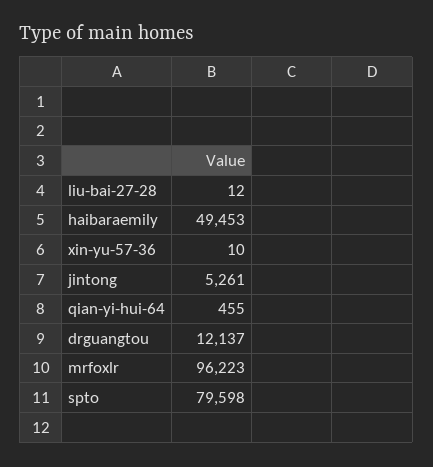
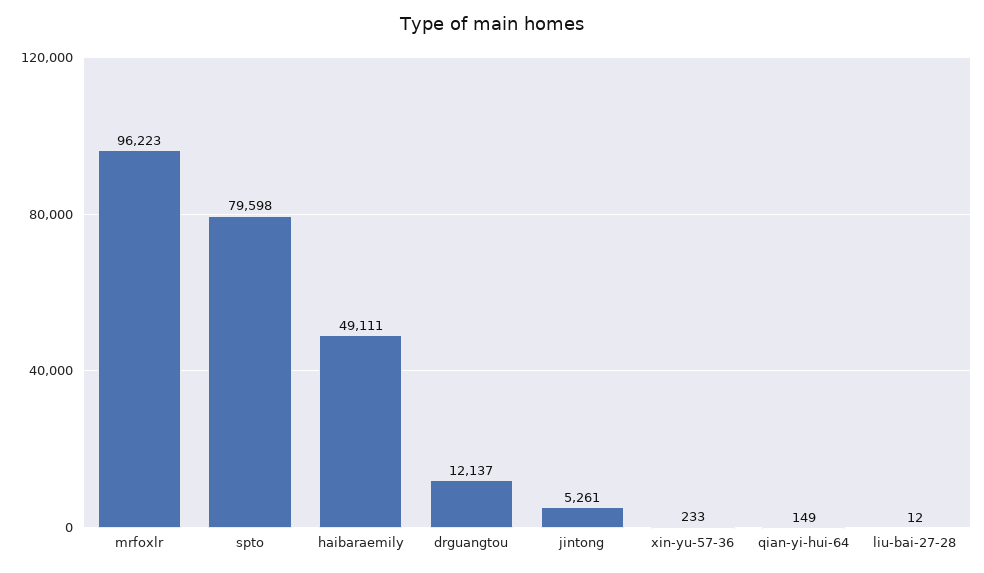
haibaraemily: 49453 -> 49111
xin-yu-57-36: 10 -> 233
qian-yi-hui-64: 455 -> 149

